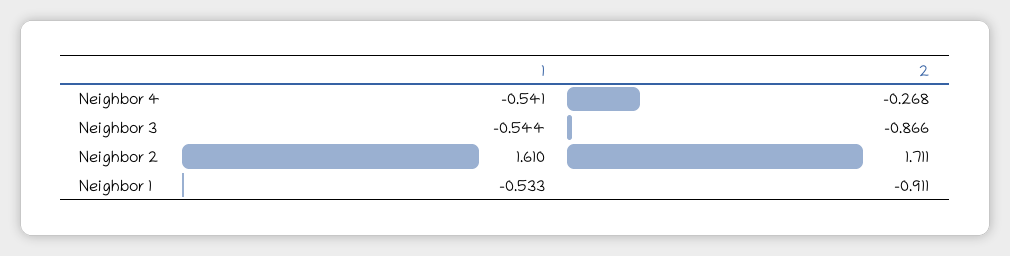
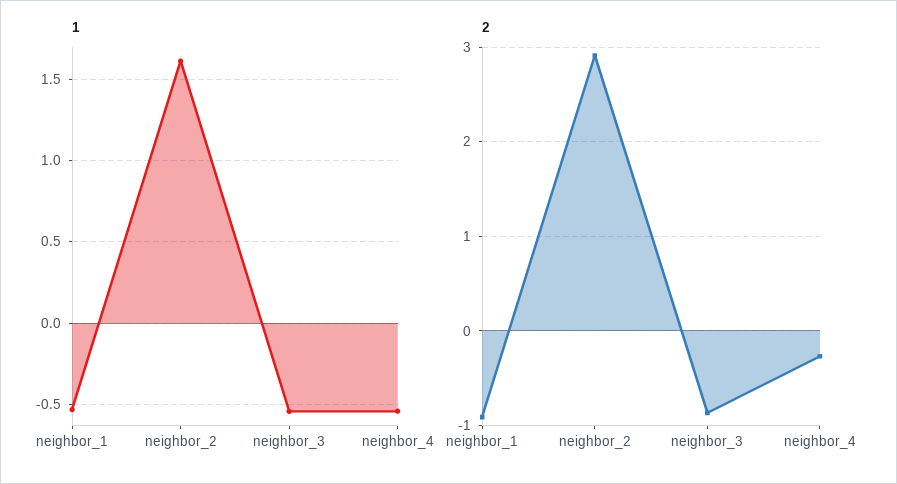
2, Neighbor 2: 1.711 -> 2.9

